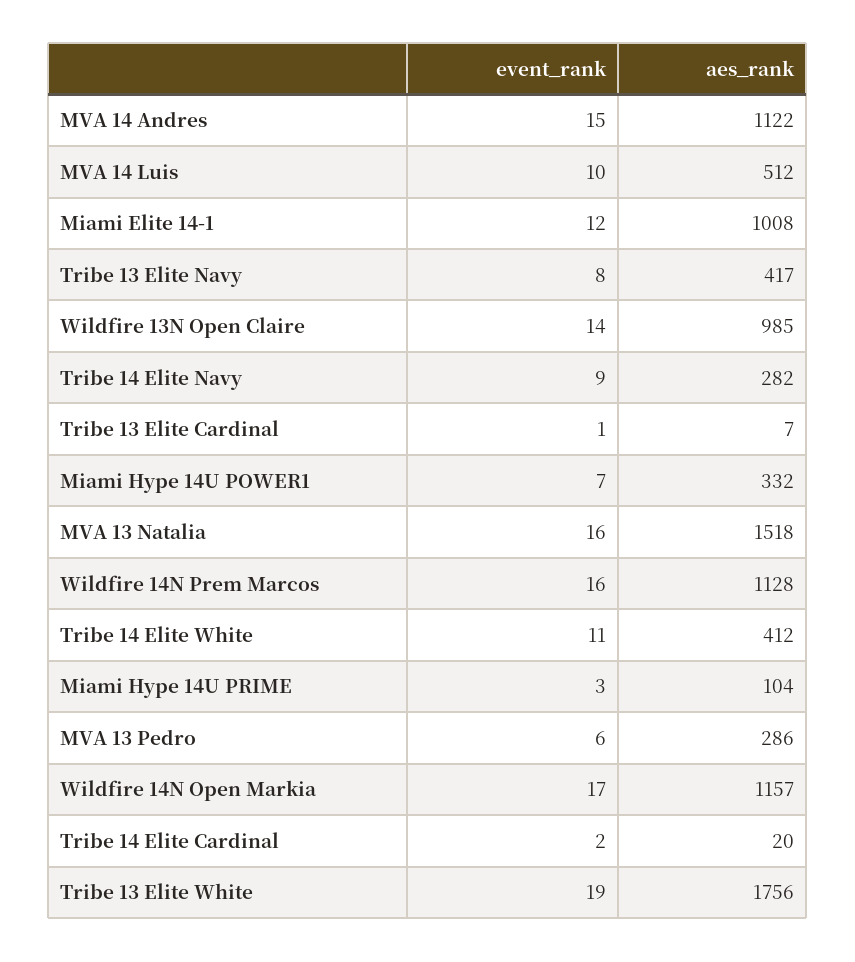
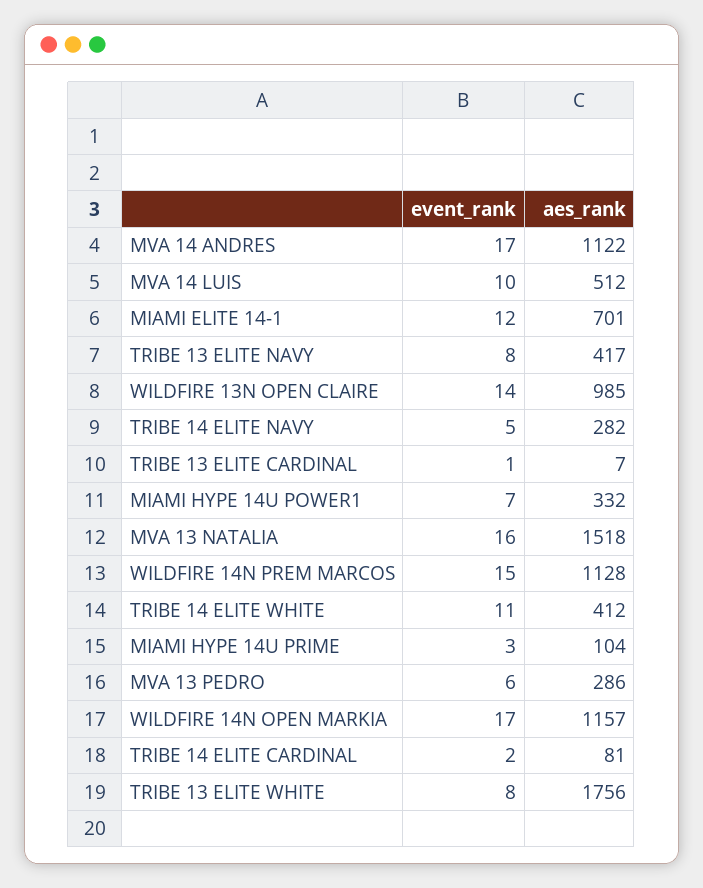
event_rank, MVA 14 Andres: 15 -> 17
aes_rank, Miami Elite 14-1: 1008 -> 701
event_rank, Tribe 14 Elite Navy: 9 -> 5
event_rank, Wildfire 14N Prem Marcos: 16 -> 15
aes_rank, Tribe 14 Elite Cardinal: 20 -> 81
event_rank, Tribe 13 Elite White: 19 -> 8

